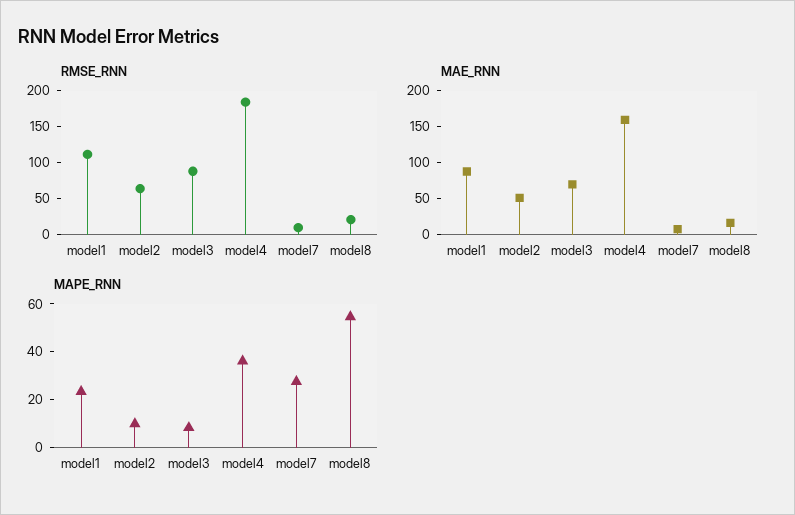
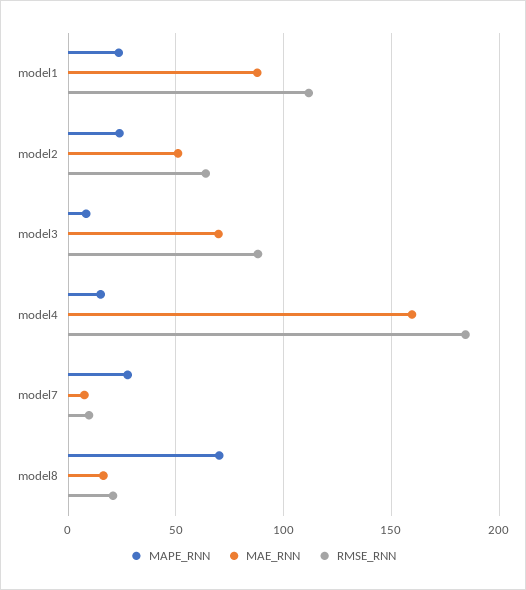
MAPE_RNN, model2: 10 -> 25
MAPE_RNN, model4: 35 -> 15
MAPE_RNN, model8: 55 -> 70

